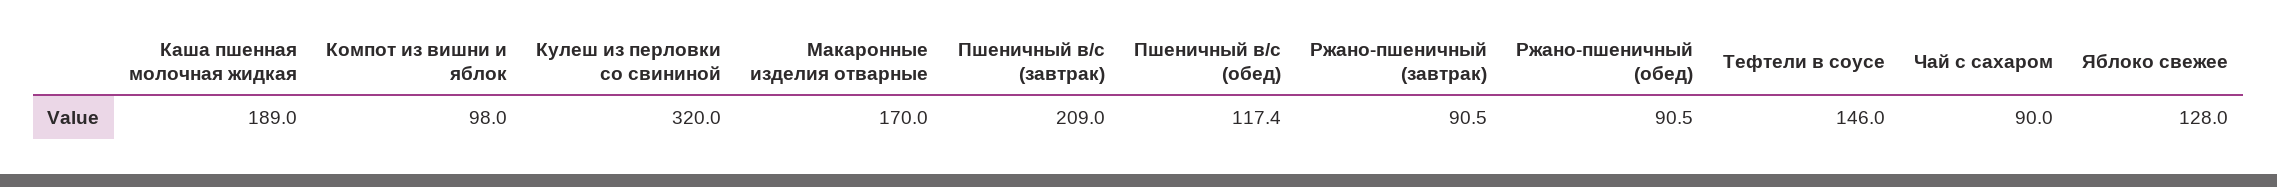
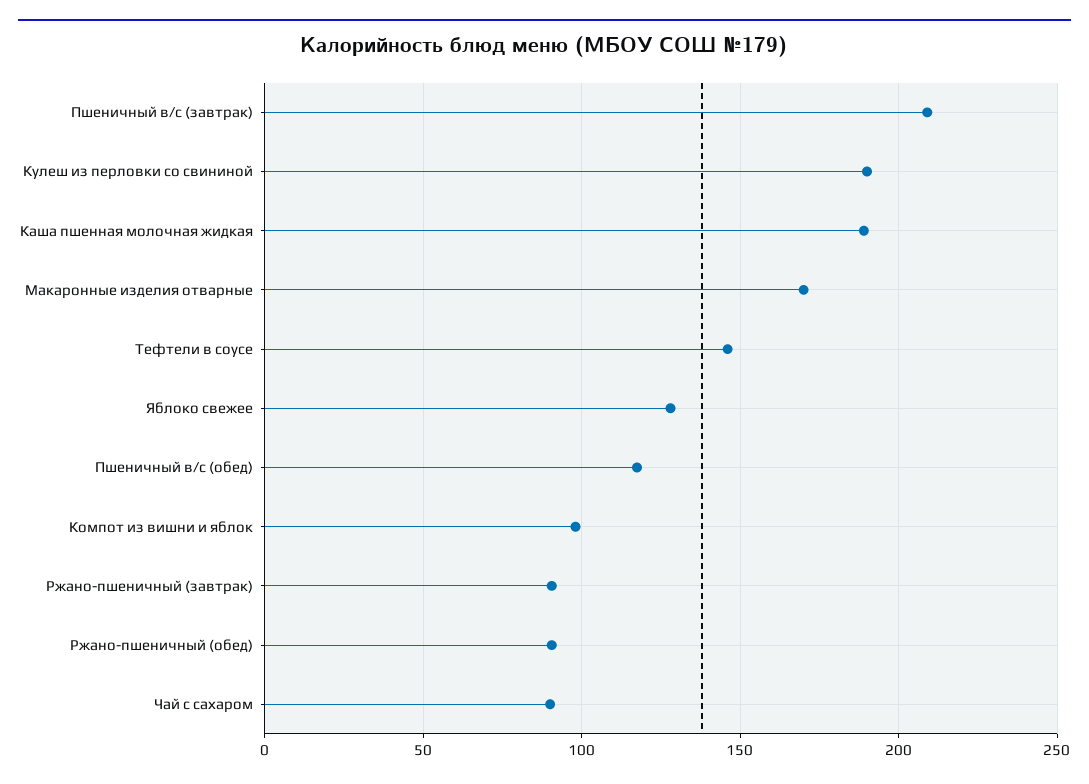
Кулеш из перловки со свининой: 320 -> 190

